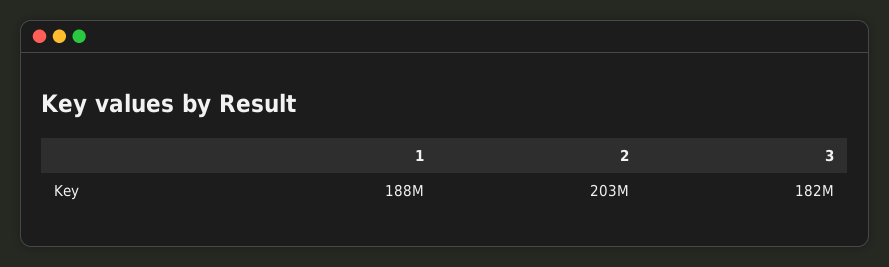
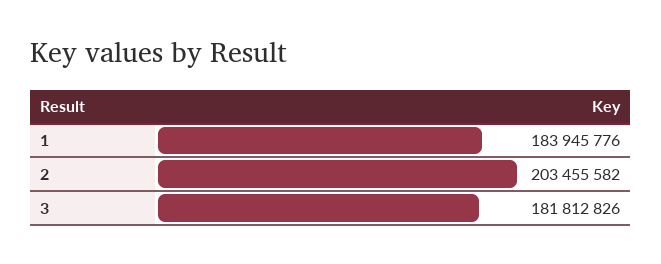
1: 188000000 -> 183945776

